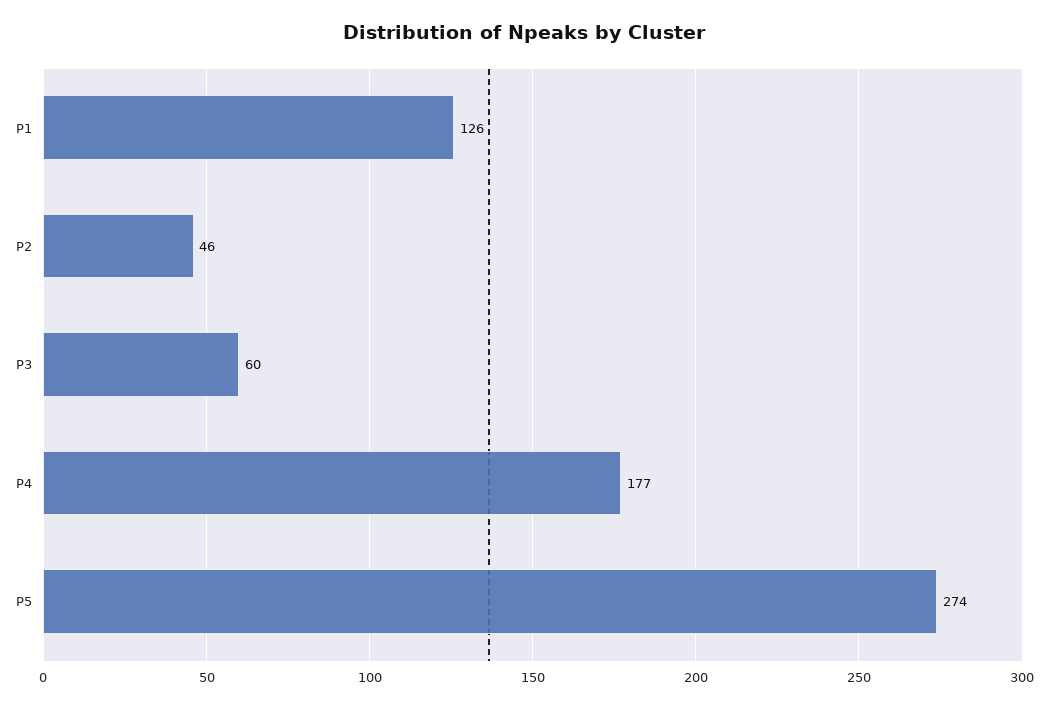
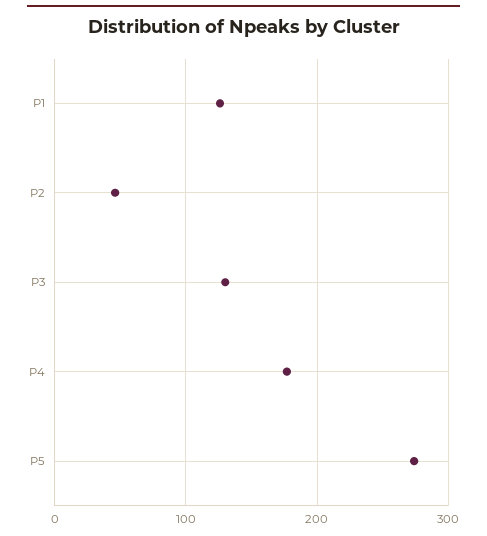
P3: 60 -> 130

